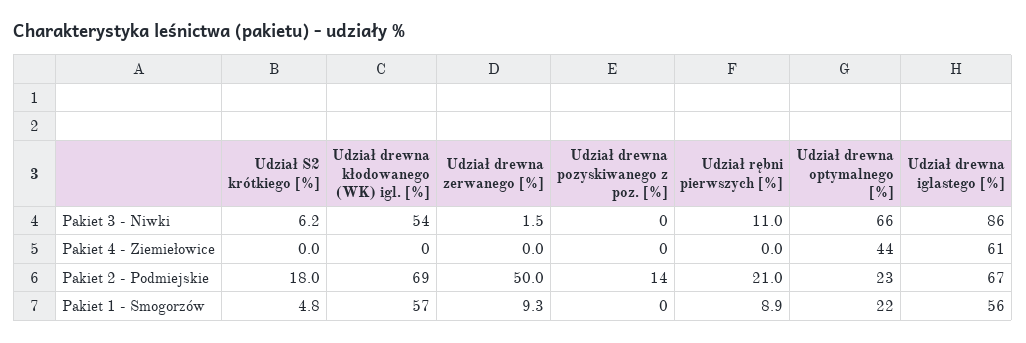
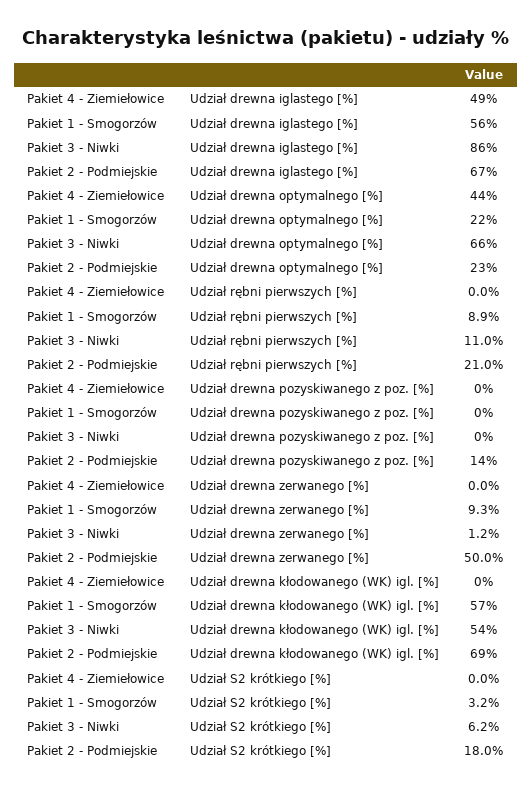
Udział drewna zerwanego [%], Pakiet 3 - Niwki: 1.5 -> 1.2
Udział drewna iglastego [%], Pakiet 4 - Ziemiełowice: 61 -> 49
Udział S2 krótkiego [%], Pakiet 1 - Smogorzów: 4.8 -> 3.2

